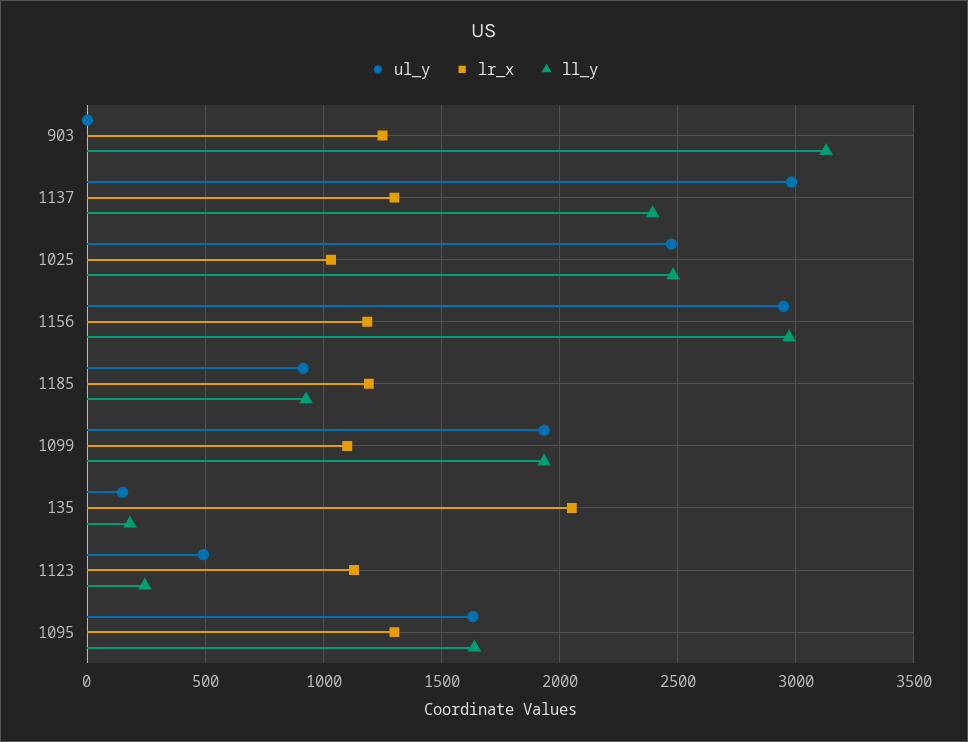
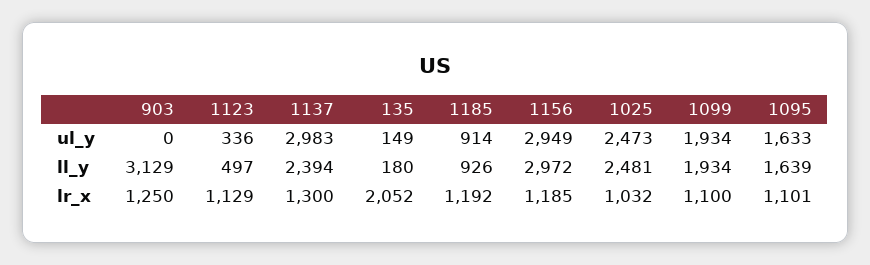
ul_y, 1123: 500 -> 336
ll_y, 1123: 250 -> 497
lr_x, 1095: 1300 -> 1101

